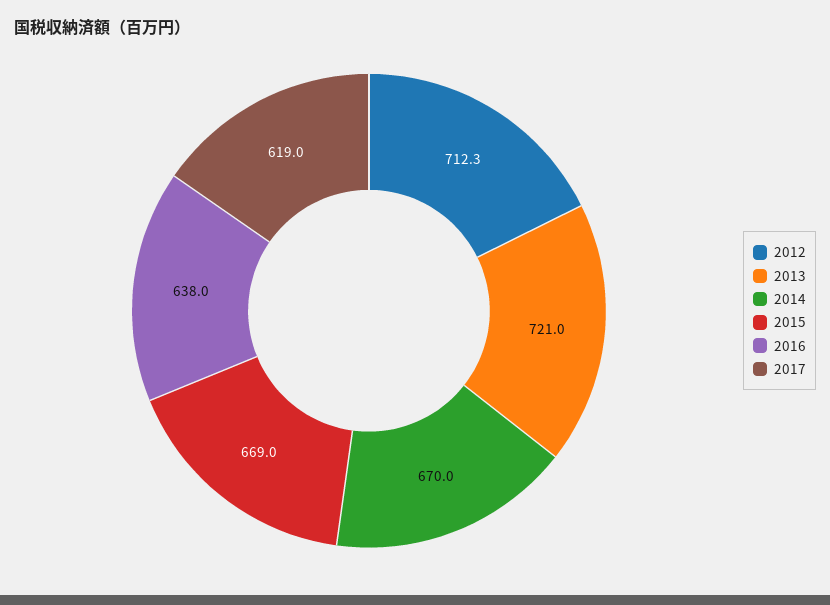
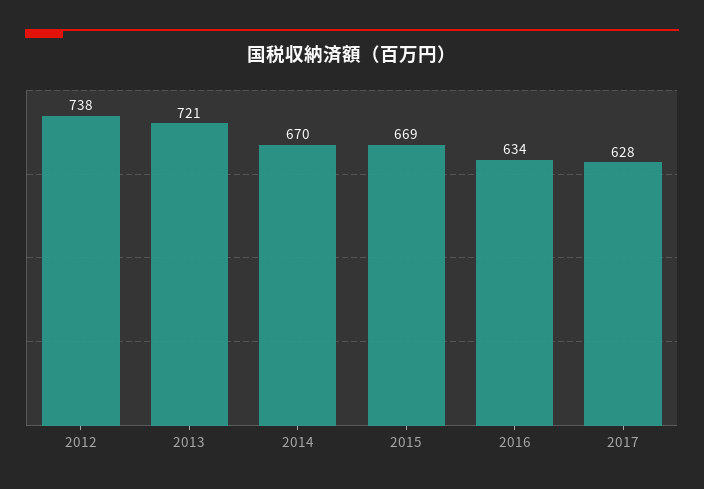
2012: 712.3 -> 738
2016: 638 -> 634
2017: 619 -> 628

